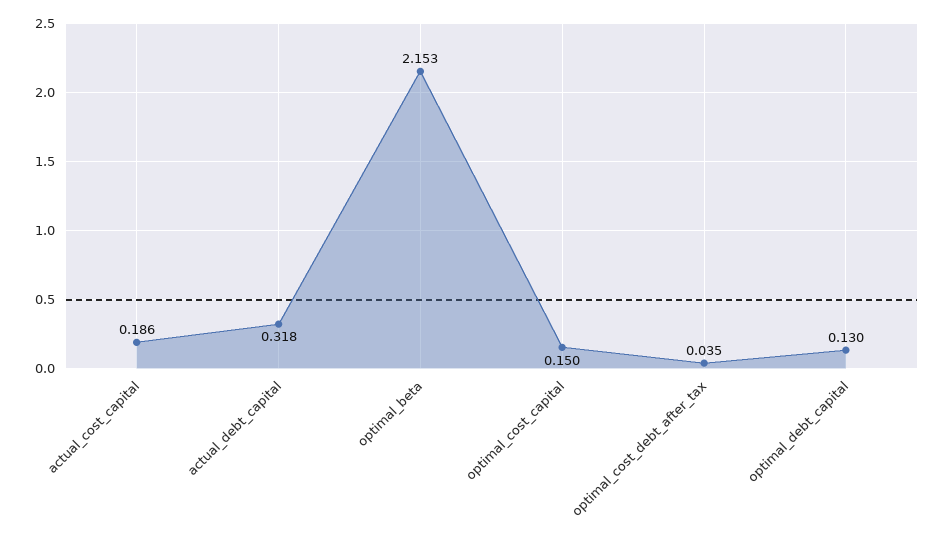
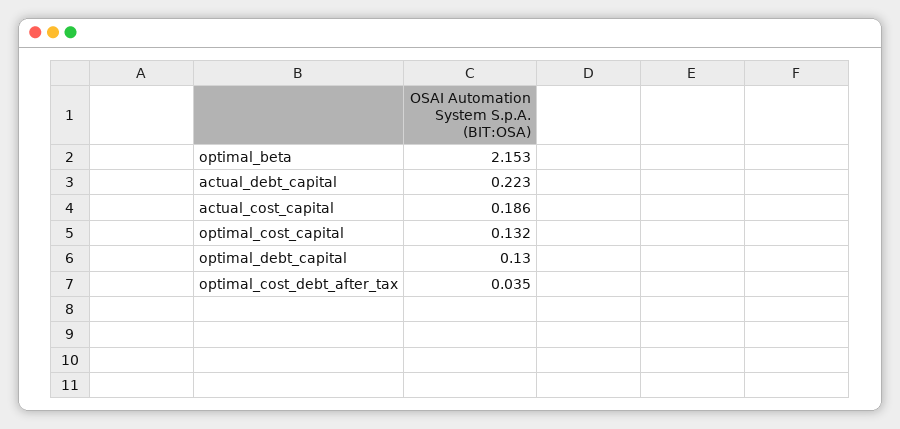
actual_debt_capital: 0.318 -> 0.223
optimal_cost_capital: 0.15 -> 0.132

